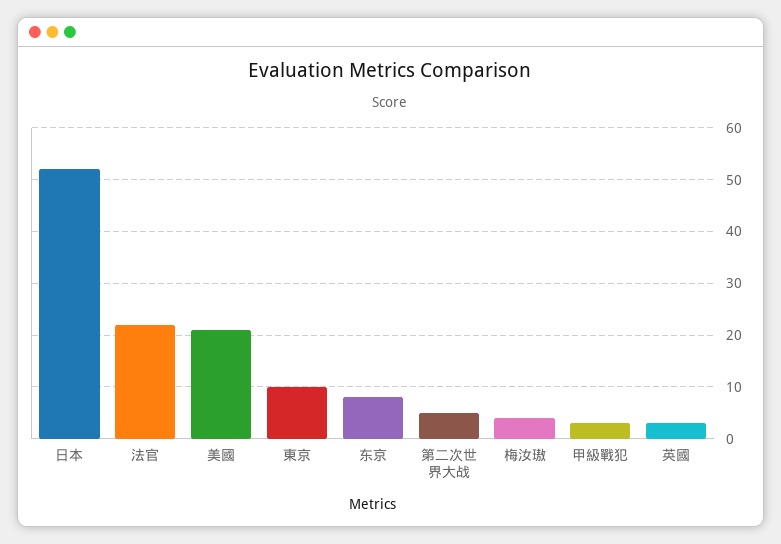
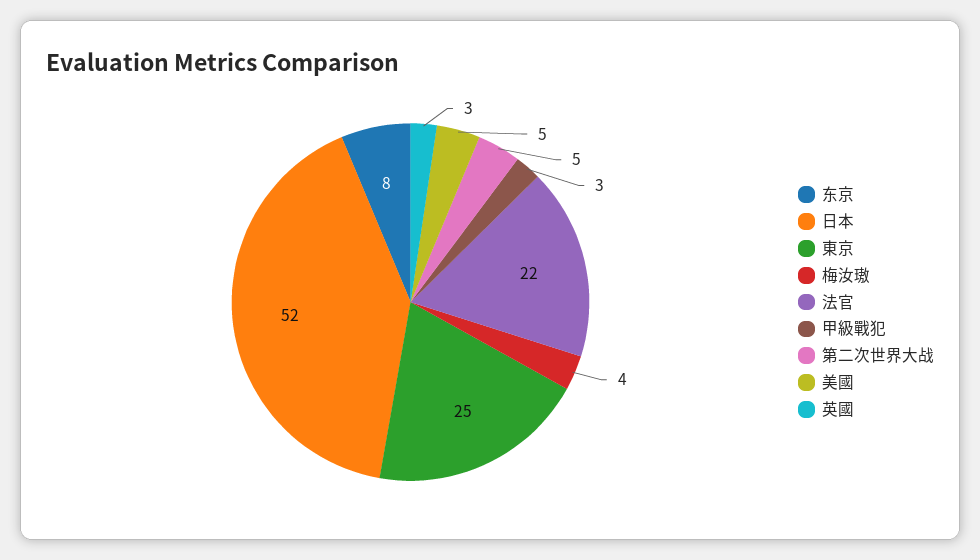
美國: 20 -> 5
東京: 10 -> 25

